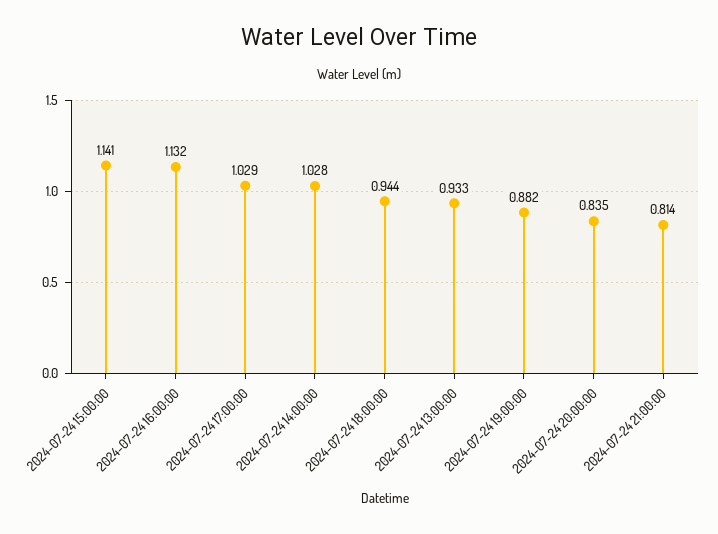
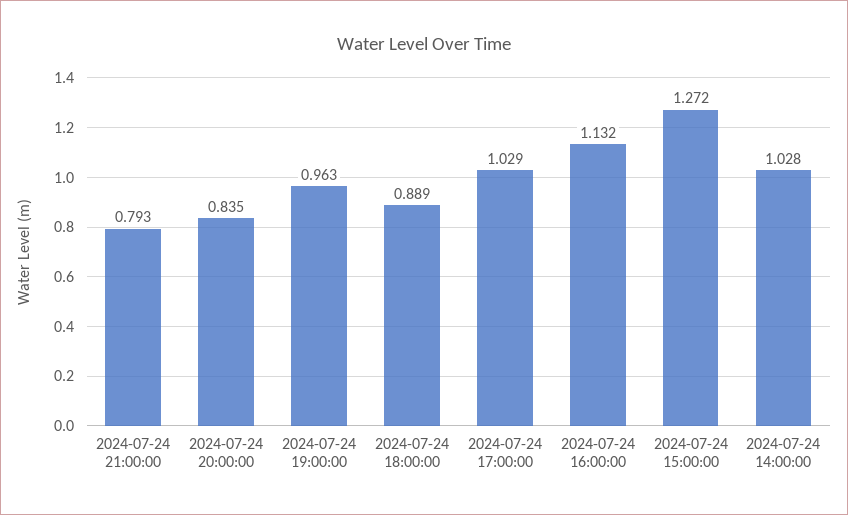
2024-07-24 15:00:00: 1.141 -> 1.272
2024-07-24 18:00:00: 0.944 -> 0.889
2024-07-24 13:00:00: 0.933 -> none
2024-07-24 19:00:00: 0.882 -> 0.963
2024-07-24 21:00:00: 0.814 -> 0.793

